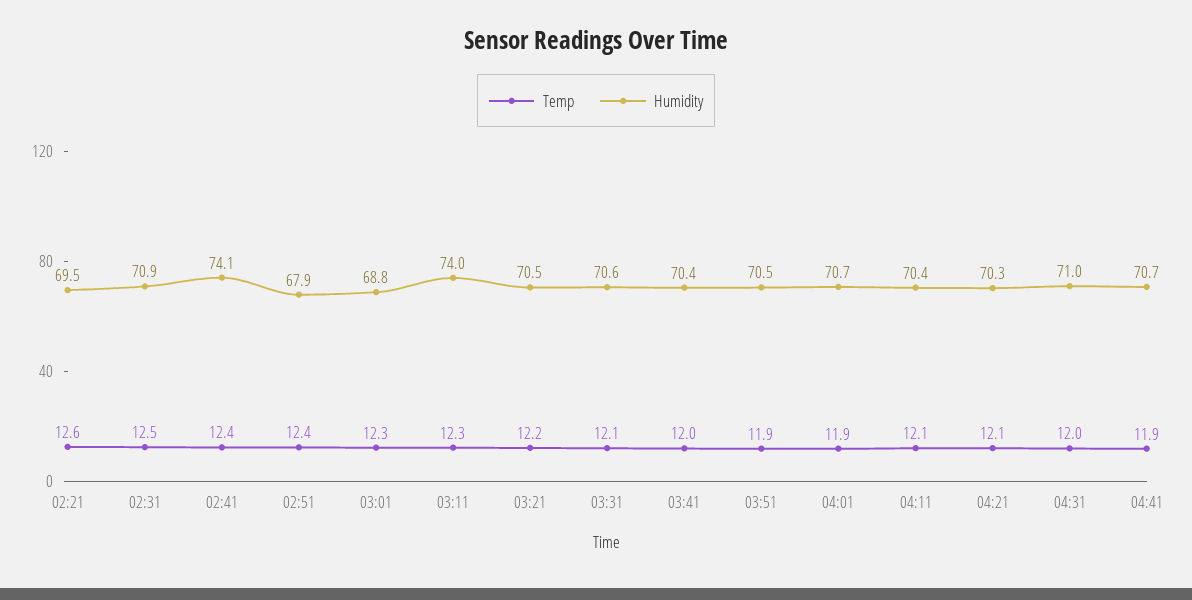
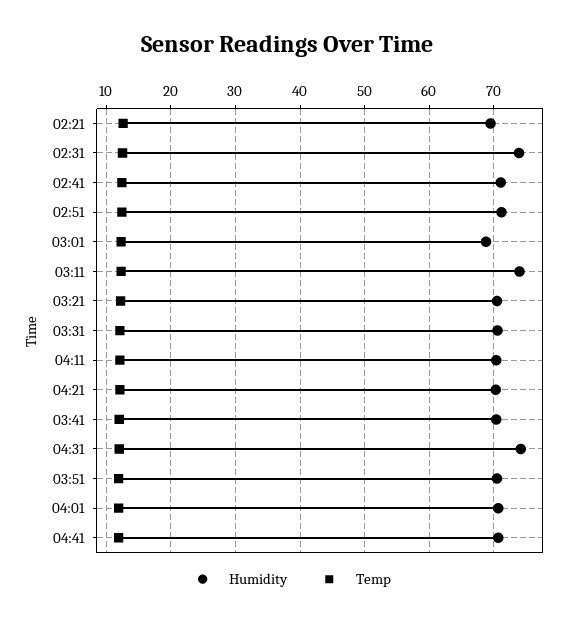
Humidity, 02:31: 70.9 -> 74
Humidity, 02:41: 74.1 -> 71
Humidity, 02:51: 67.9 -> 71
Humidity, 04:31: 71 -> 74

